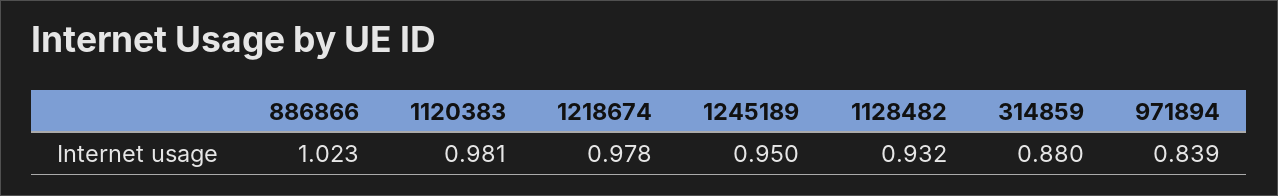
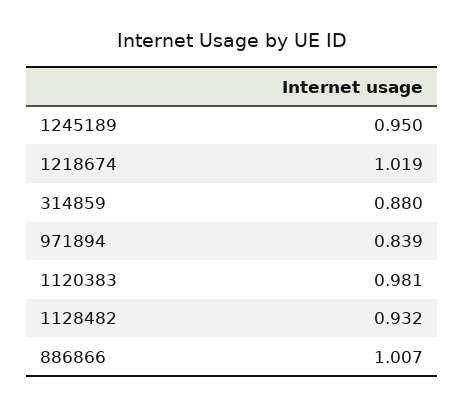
886866: 1.023 -> 1.007
1218674: 0.978 -> 1.019

